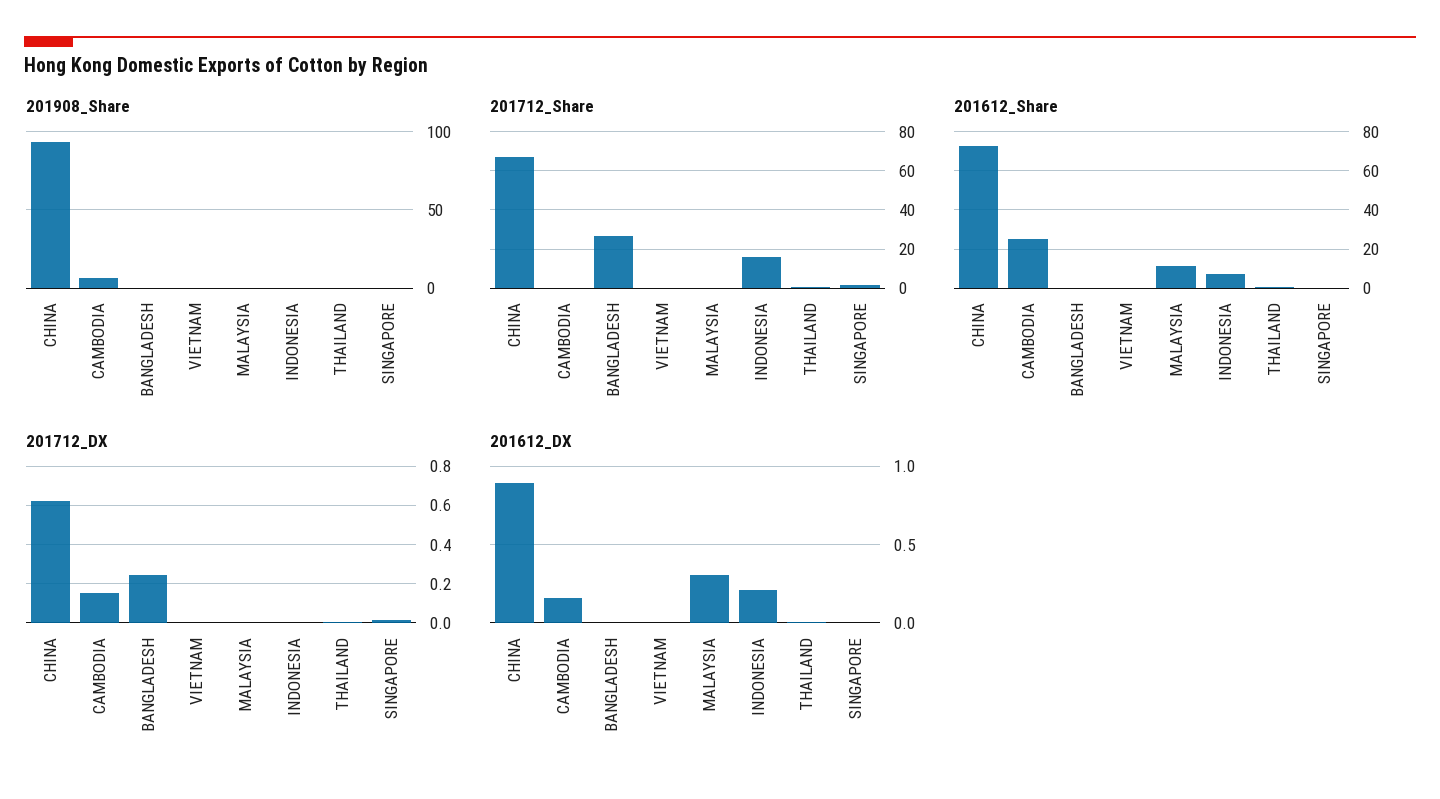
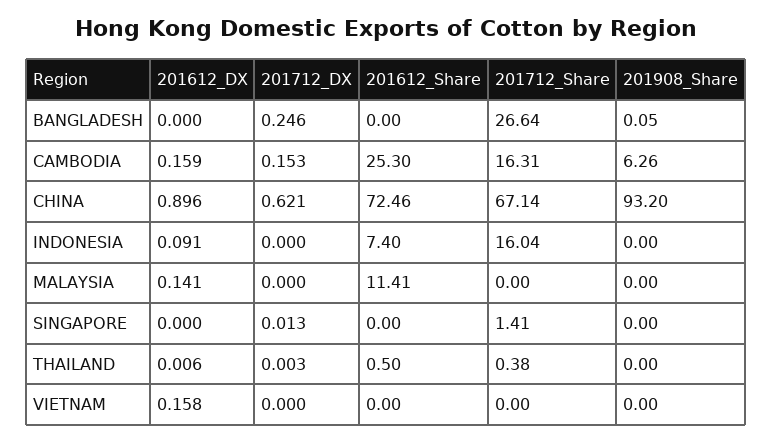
201712_Share, CAMBODIA: 0 -> 16.31
201612_DX, VIETNAM: 0 -> 0.158
201612_DX, MALAYSIA: 0.3 -> 0.141
201612_DX, INDONESIA: 0.2 -> 0.091

